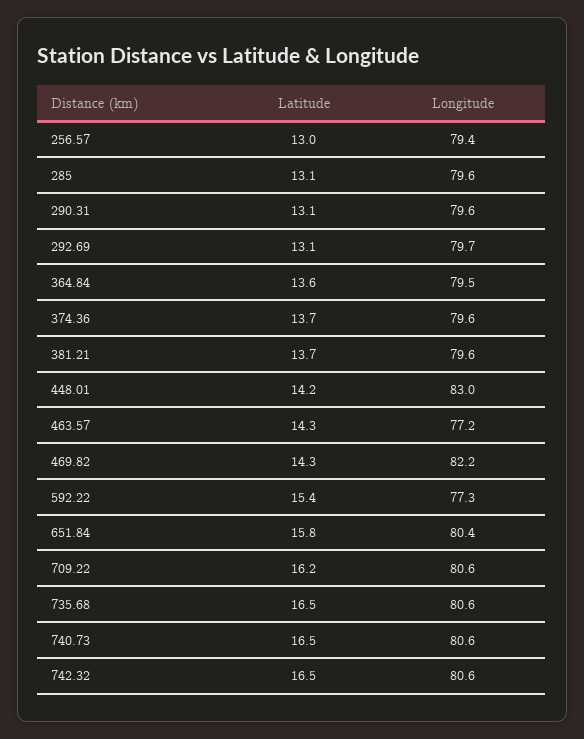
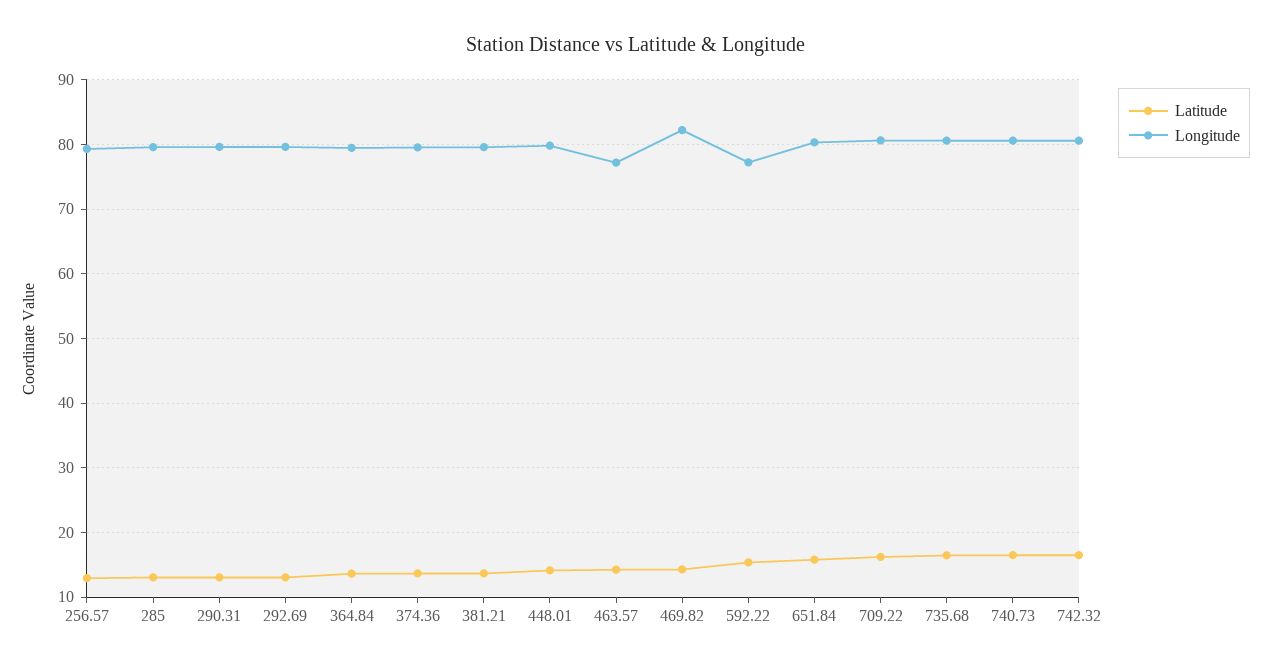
Longitude, 448.01: 83 -> 80

